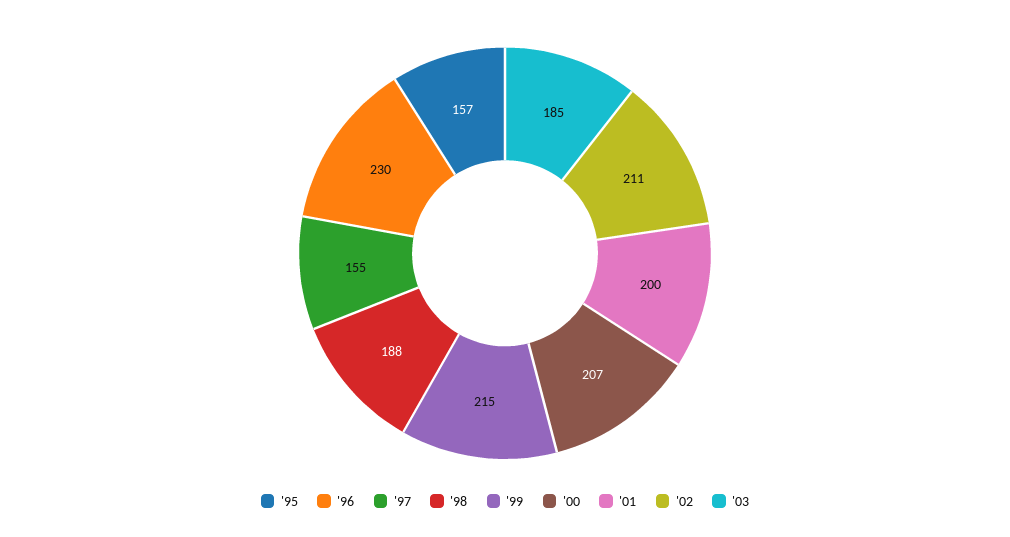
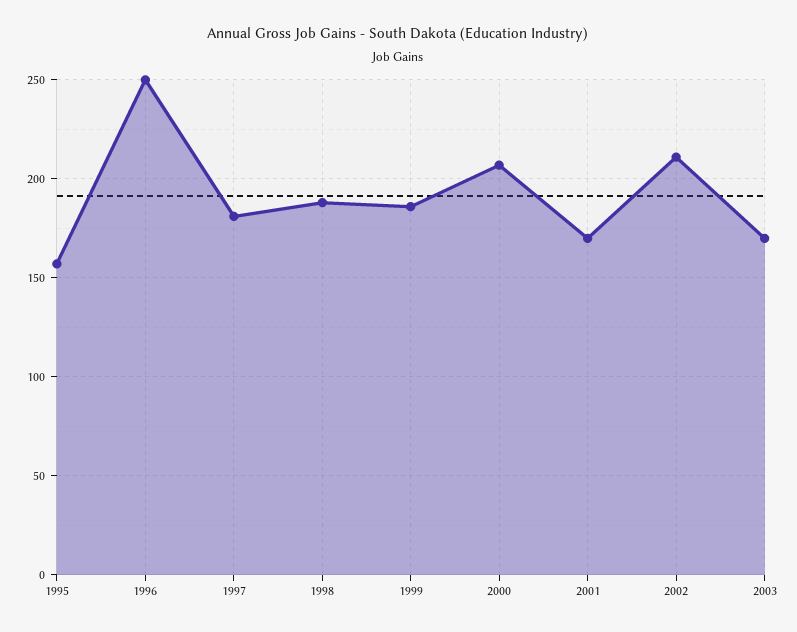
'96: 230 -> 250
'97: 155 -> 180
'99: 215 -> 185
'01: 200 -> 170
'03: 185 -> 170

